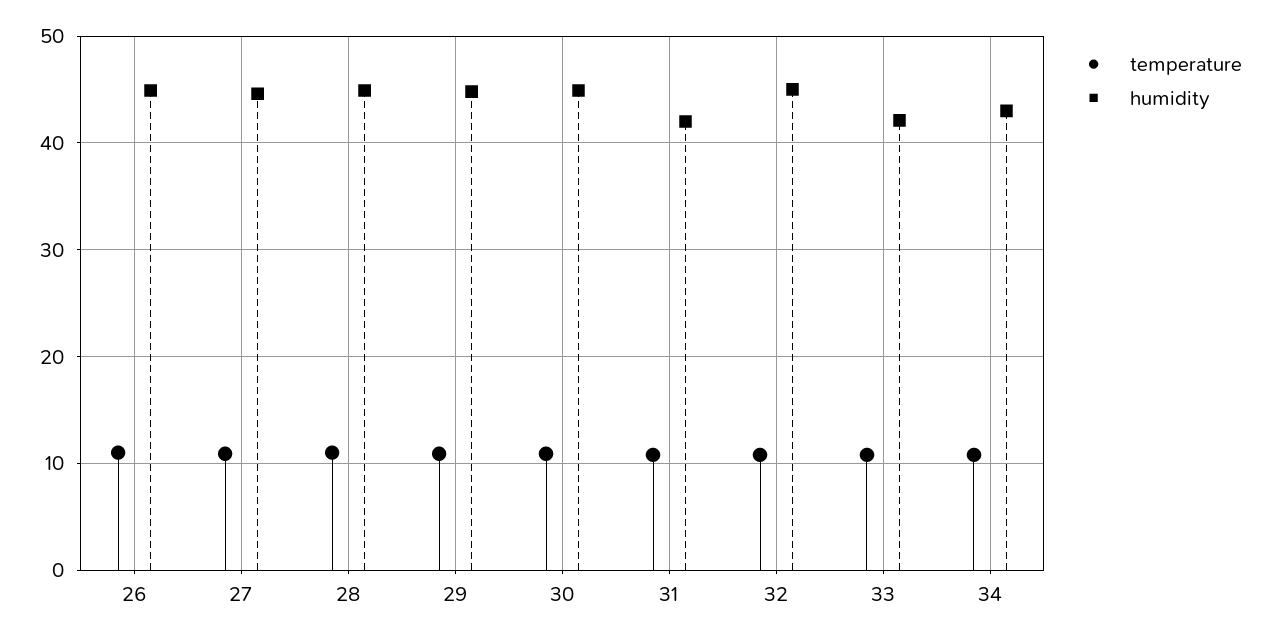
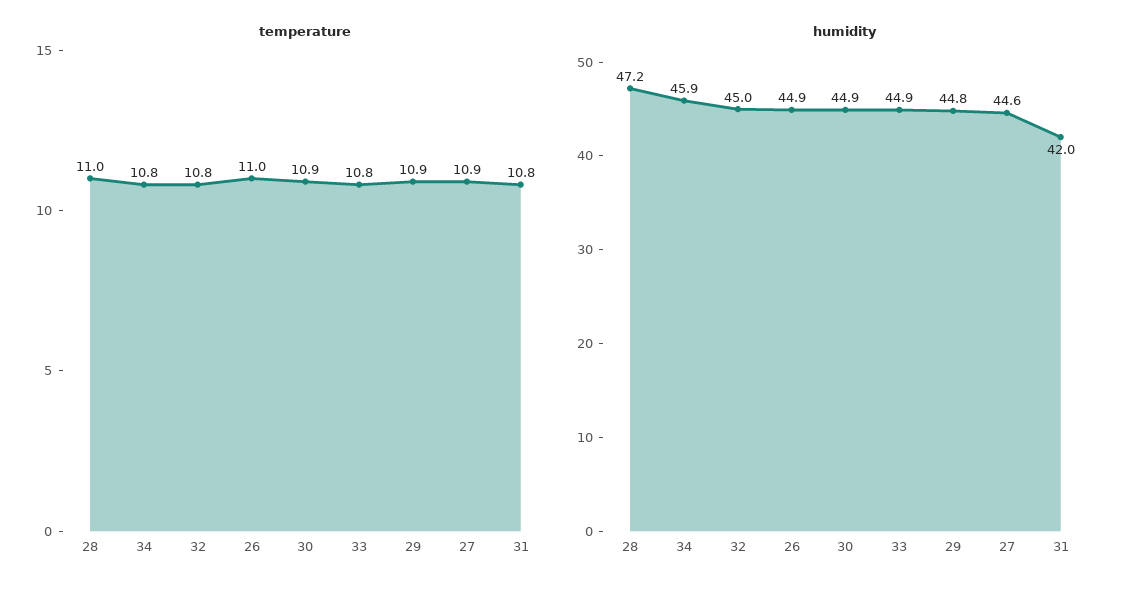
humidity, 28: 45 -> 47.2
humidity, 33: 42 -> 44.9
humidity, 34: 43 -> 45.9

